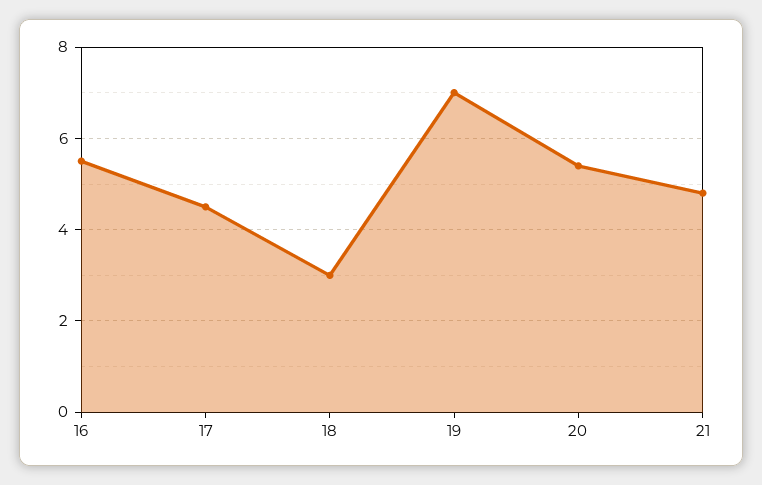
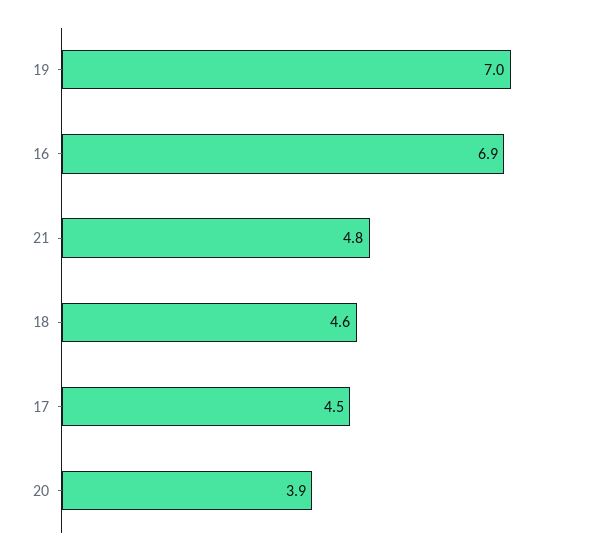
16: 5.5 -> 6.9
18: 3 -> 4.6
20: 5.5 -> 3.9

